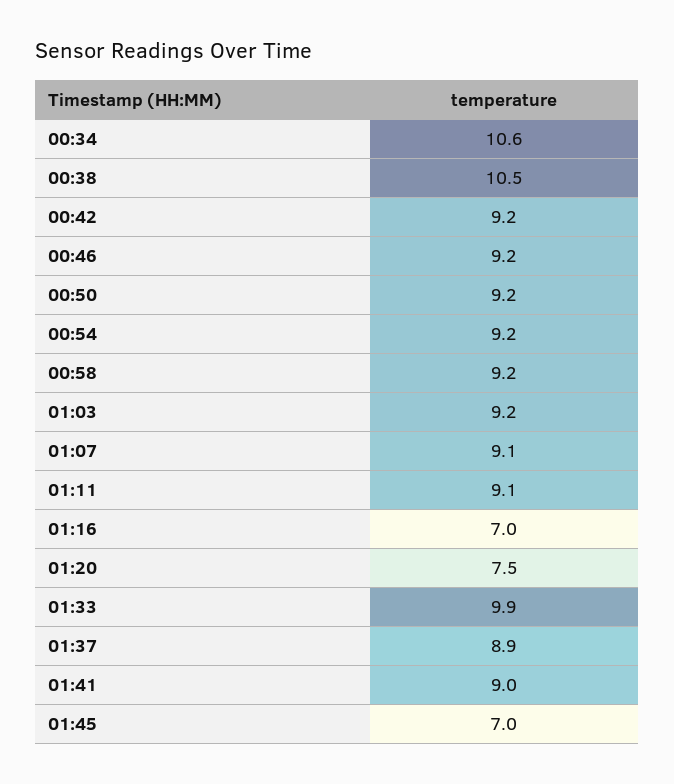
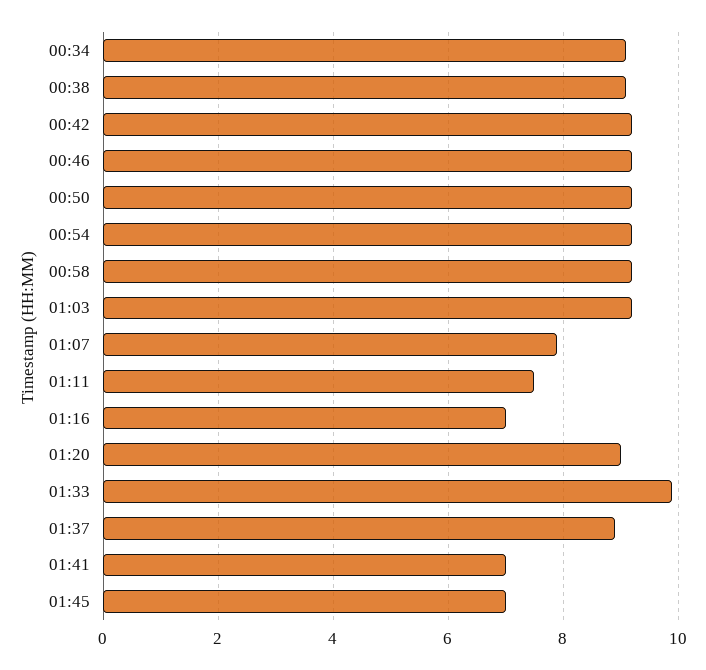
00:34: 10.6 -> 9
00:38: 10.5 -> 9
01:07: 9.1 -> 8
01:11: 9.1 -> 7.5
01:20: 7.5 -> 9
01:41: 9 -> 7

